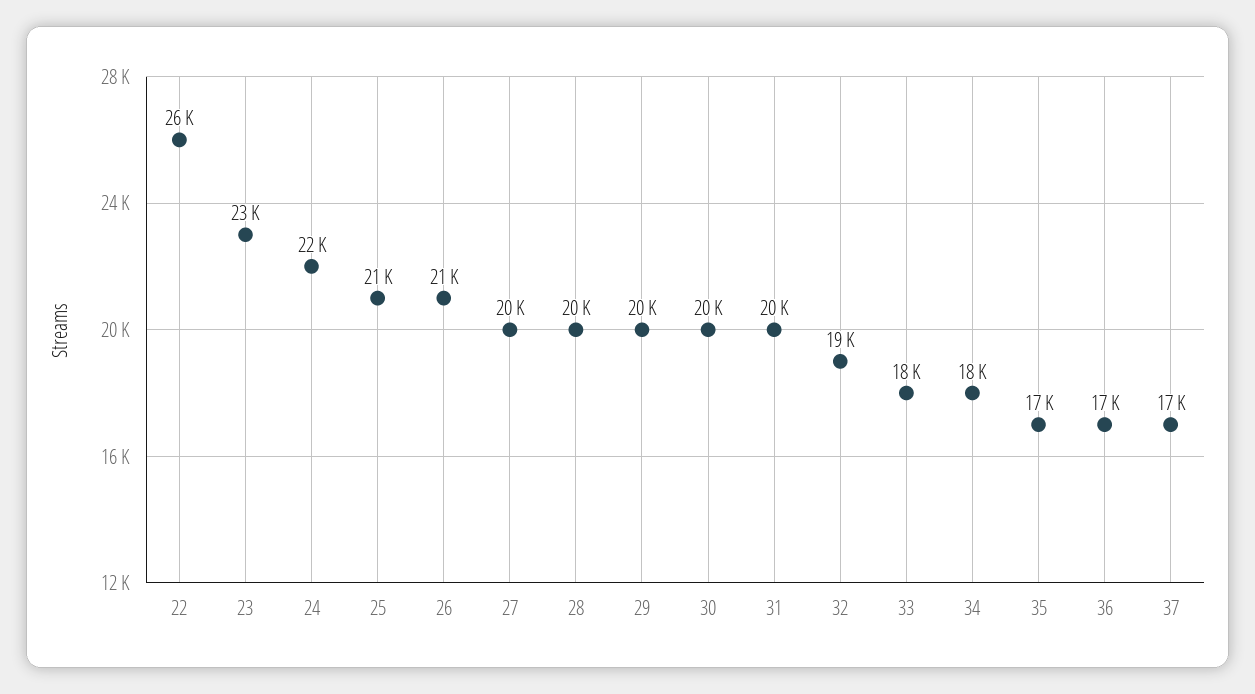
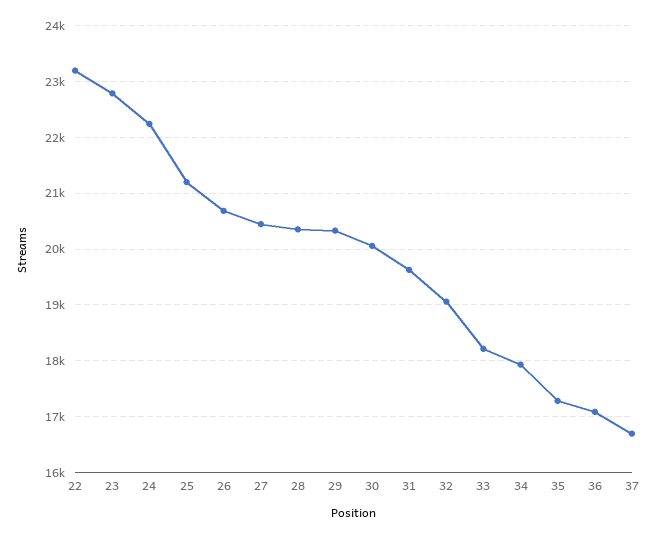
22: 26000 -> 23200

